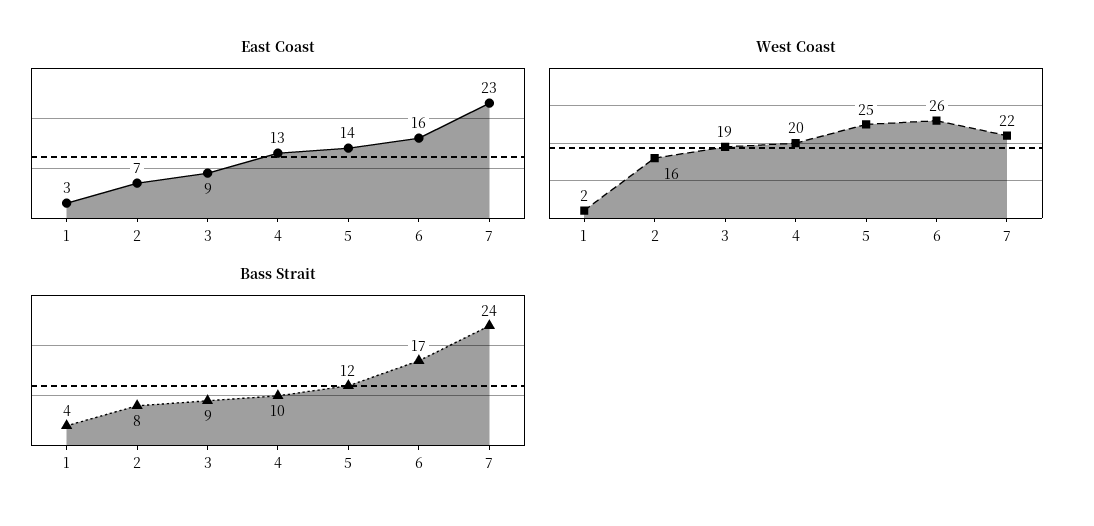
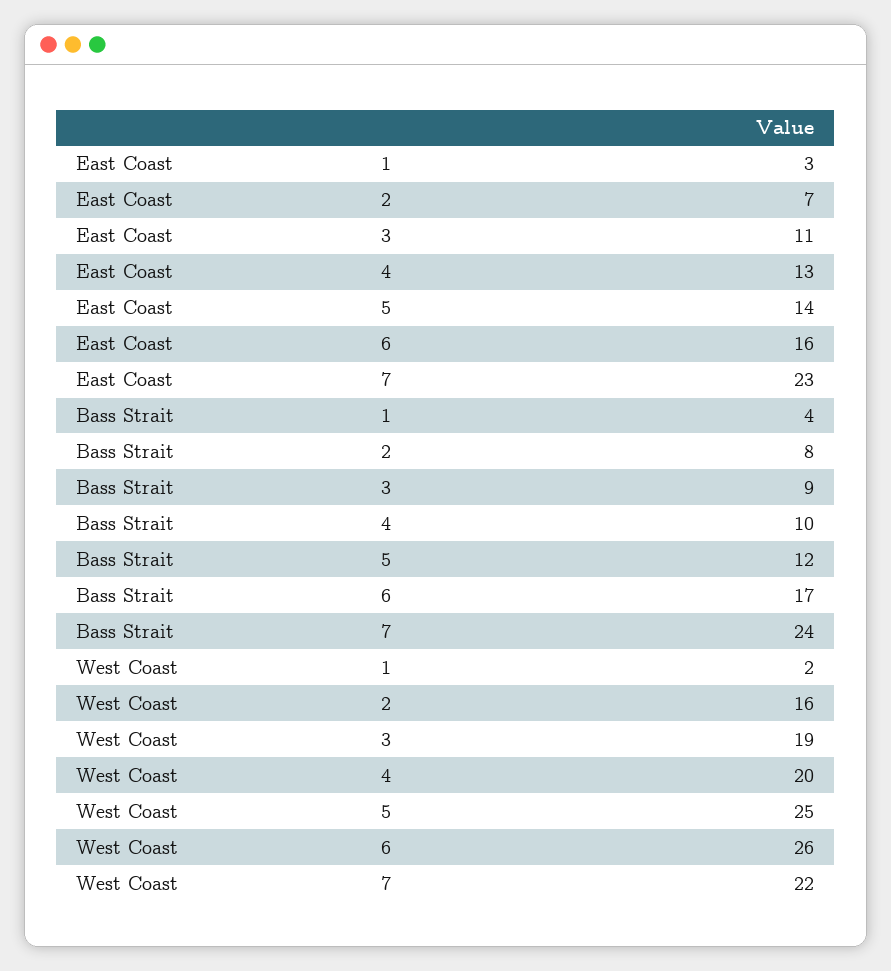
East Coast, 3: 9 -> 11

